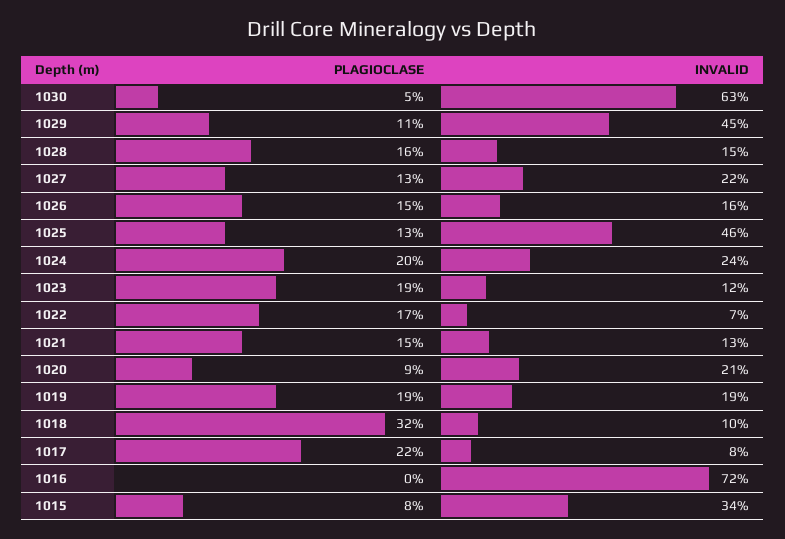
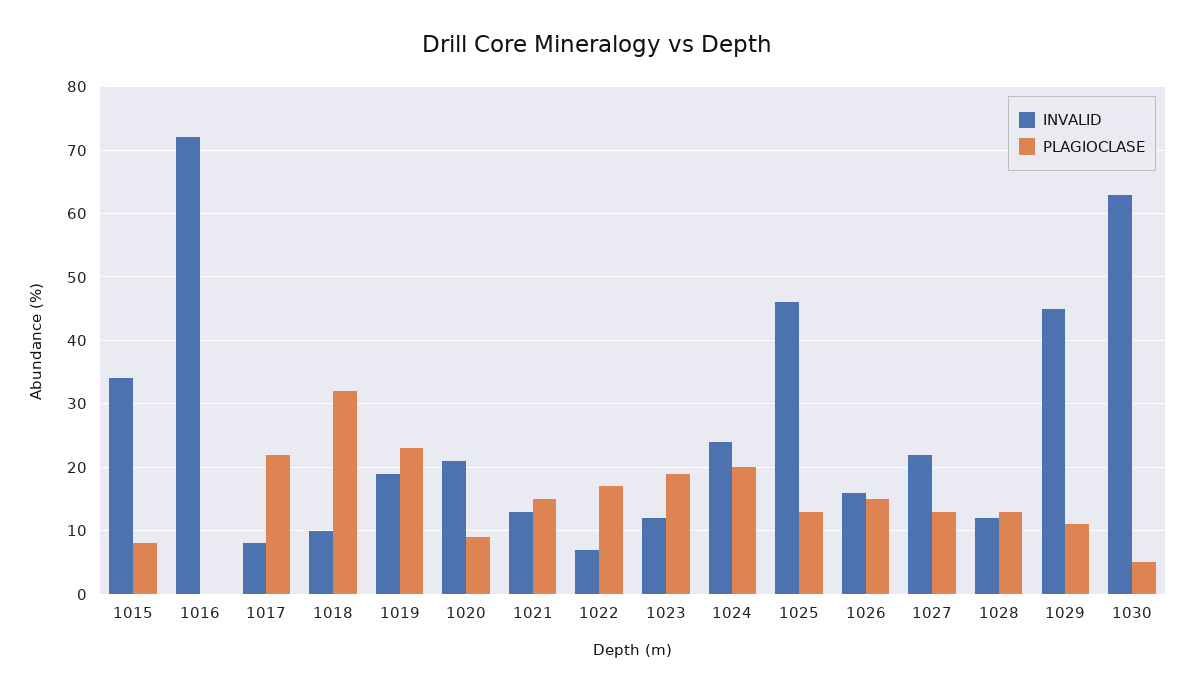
PLAGIOCLASE, 1028: 16 -> 13
INVALID, 1028: 15 -> 12
PLAGIOCLASE, 1019: 19 -> 23

